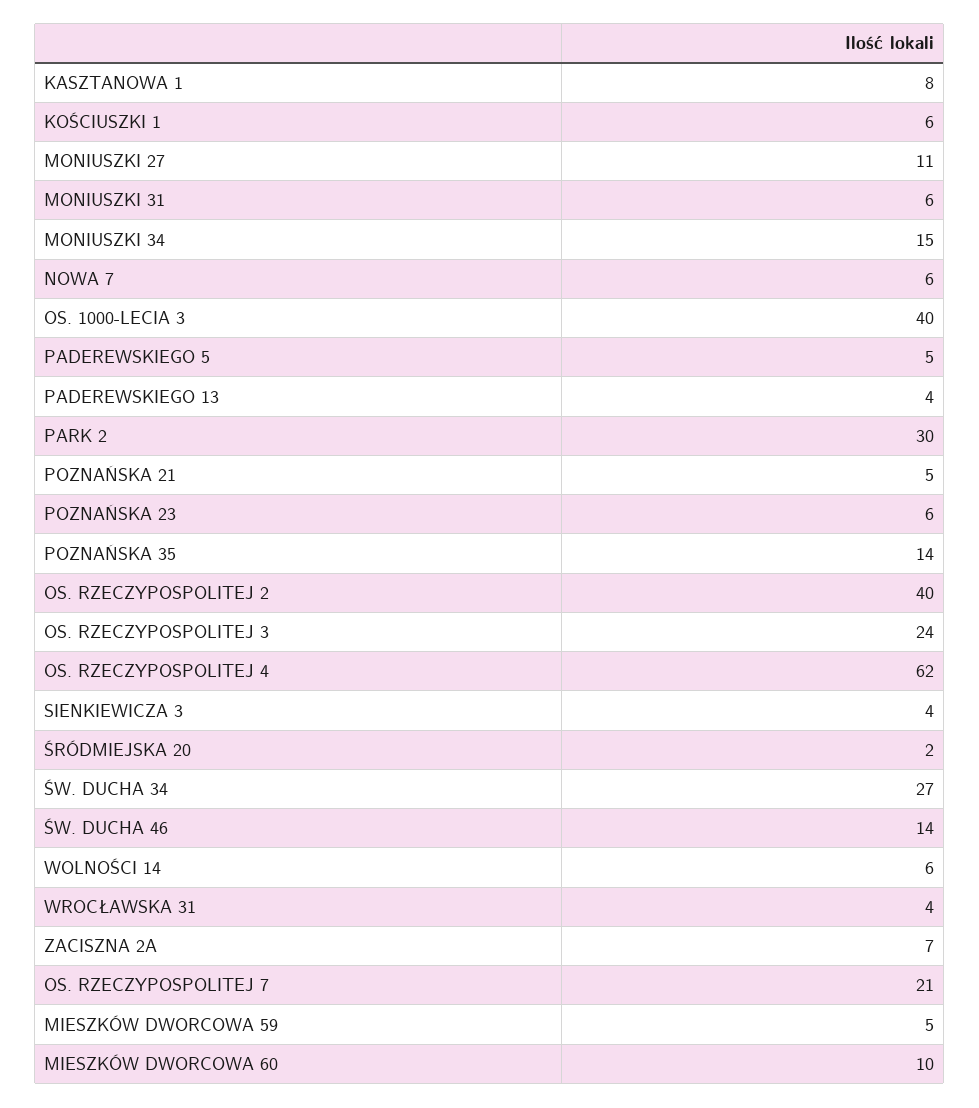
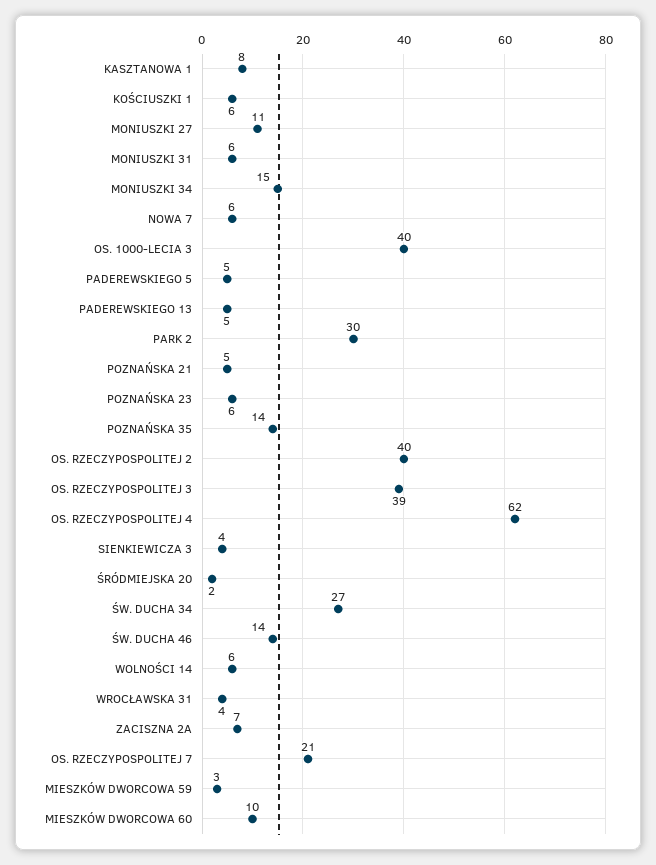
PADEREWSKIEGO 13: 4 -> 5
OS. RZECZYPOSPOLITEJ 3: 24 -> 39
MIESZKÓW DWORCOWA 59: 5 -> 3

